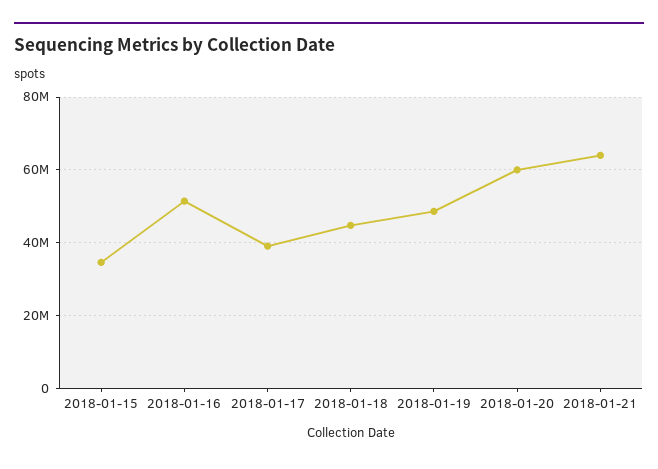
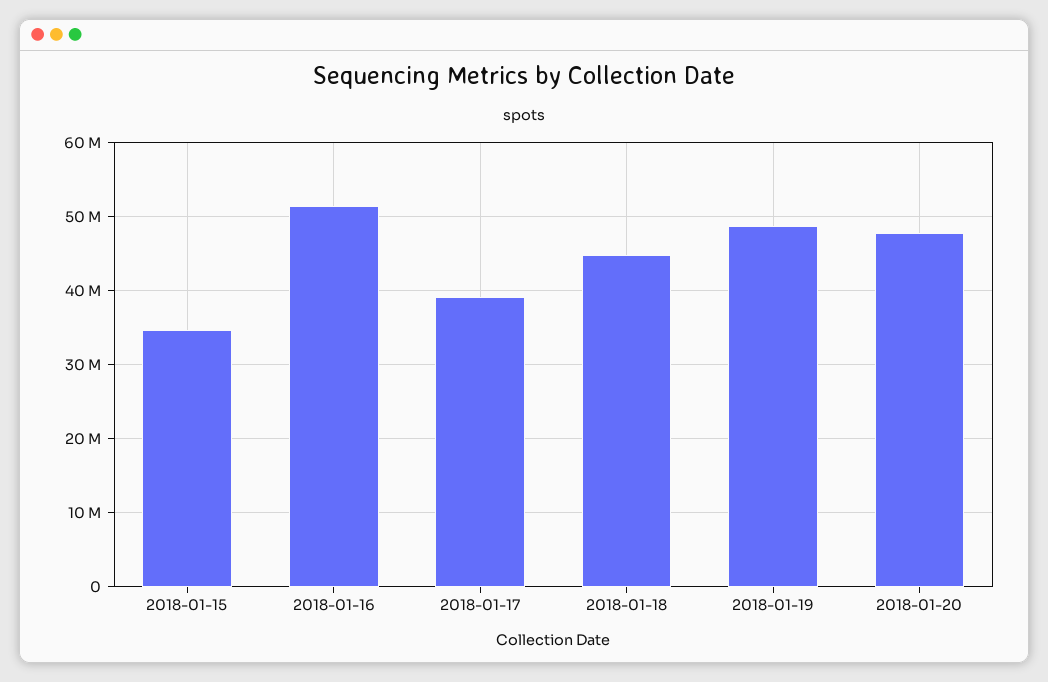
2018-01-20: 60000000 -> 48000000
2018-01-21: 64000000 -> none

